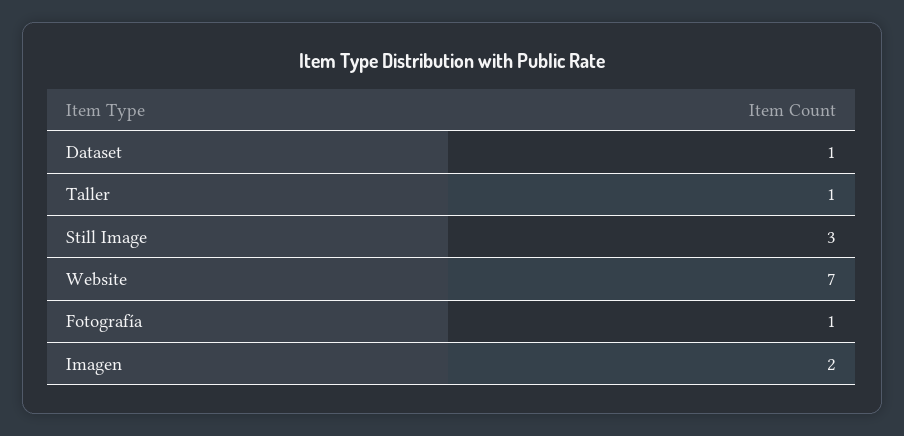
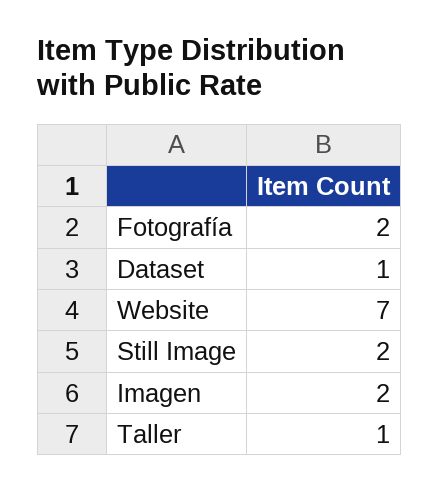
Still Image: 3 -> 2
Fotografía: 1 -> 2

